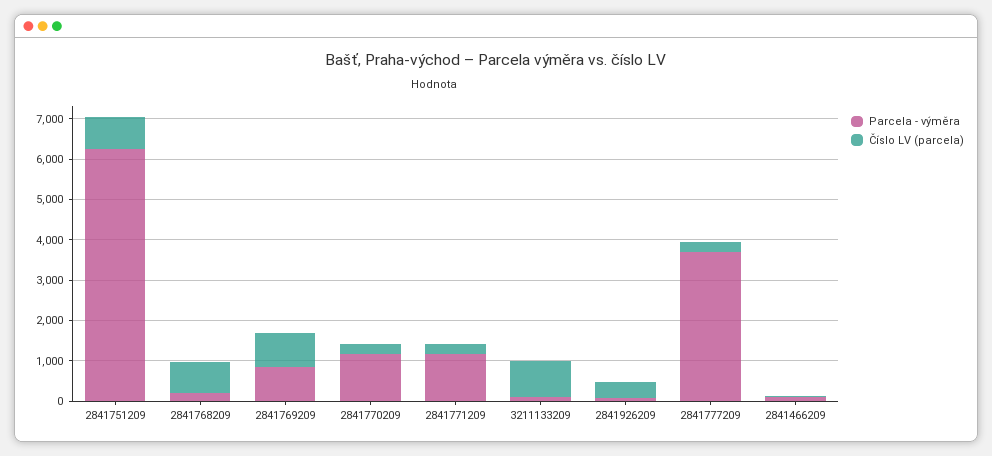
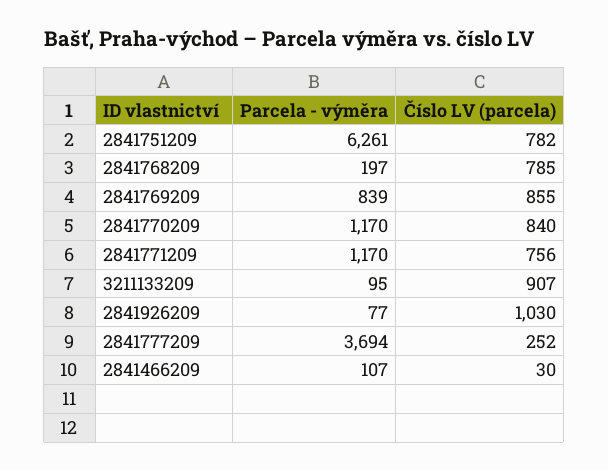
Číslo LV (parcela), 2841770209: 200 -> 840
Číslo LV (parcela), 2841771209: 200 -> 756
Číslo LV (parcela), 2841926209: 400 -> 1030

